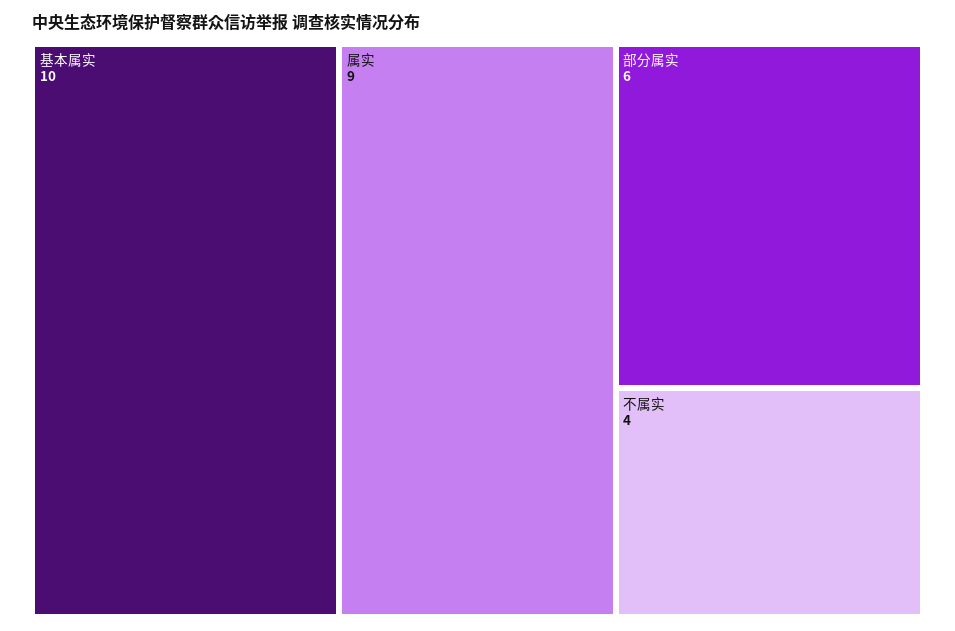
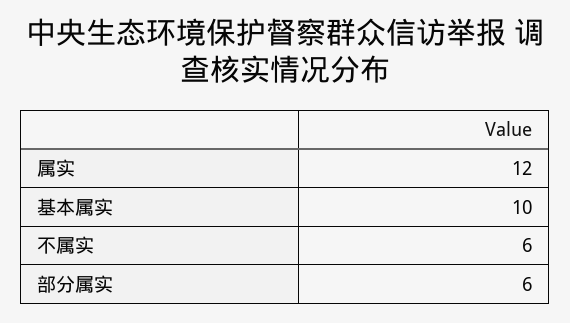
属实: 9 -> 12
不属实: 4 -> 6

